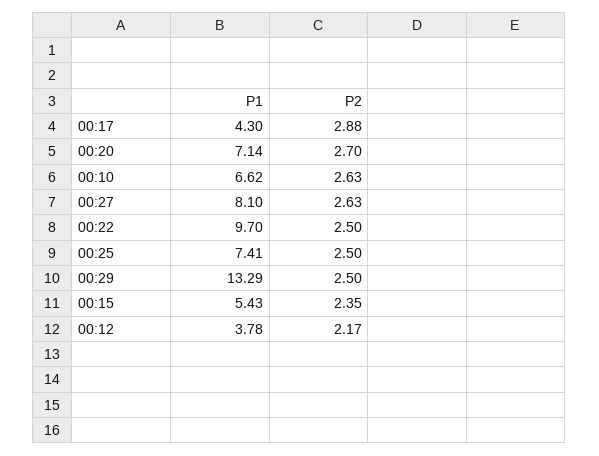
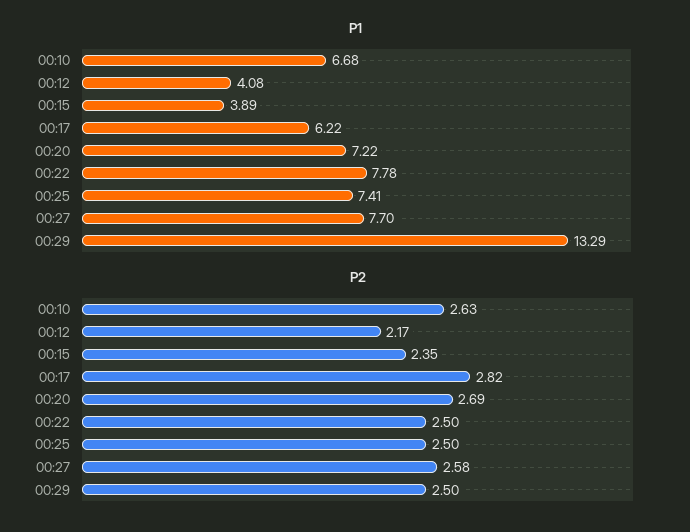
P1, 00:17: 4.3 -> 6.22
P2, 00:17: 2.88 -> 2.82
P1, 00:20: 7.14 -> 7.22
P2, 00:20: 2.7 -> 2.69
P1, 00:10: 6.62 -> 6.68
P1, 00:27: 8.1 -> 7.7
P2, 00:27: 2.63 -> 2.58
P1, 00:22: 9.7 -> 7.78
P1, 00:15: 5.43 -> 3.89
P1, 00:12: 3.78 -> 4.08

